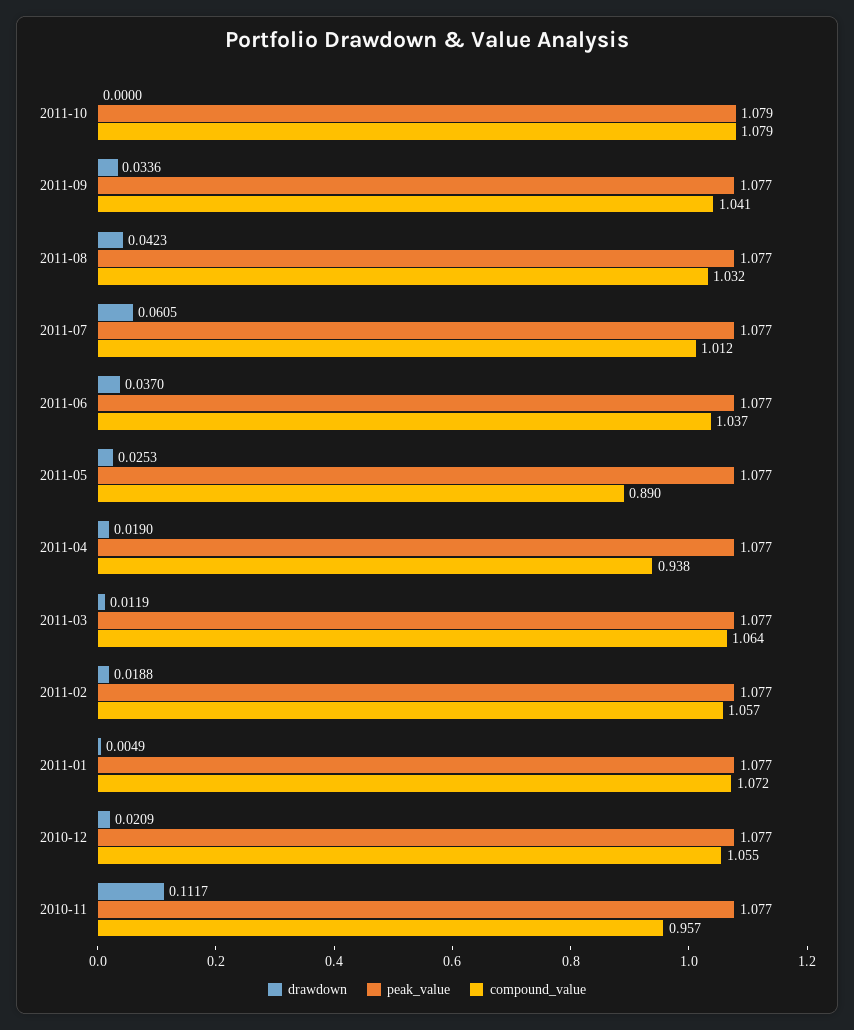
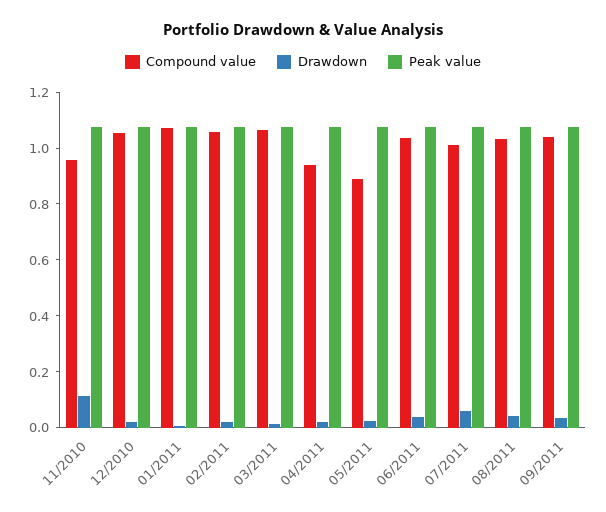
drawdown, 2011-10: 0 -> none
peak_value, 2011-10: 1.079 -> none
compound_value, 2011-10: 1.079 -> none

